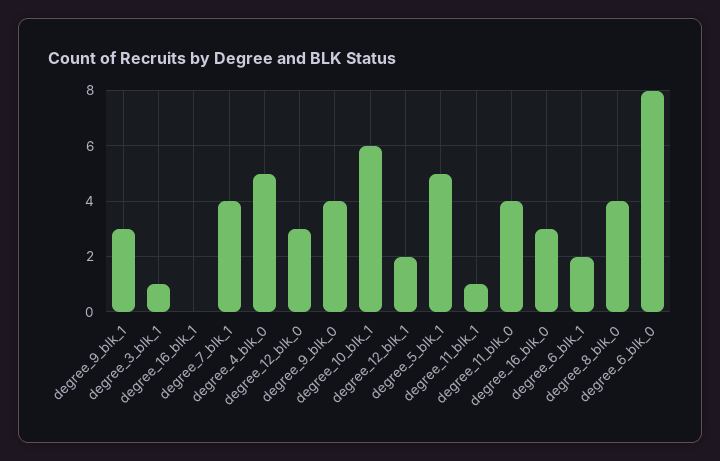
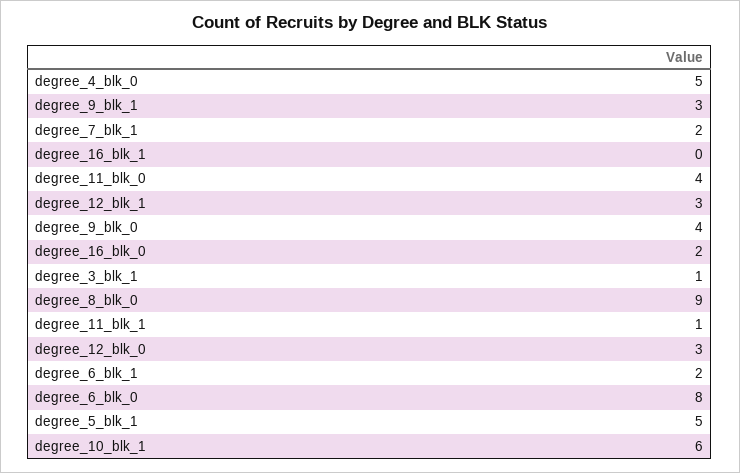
degree_7_blk_1: 4 -> 2
degree_12_blk_1: 2 -> 3
degree_16_blk_0: 3 -> 2
degree_8_blk_0: 4 -> 9

